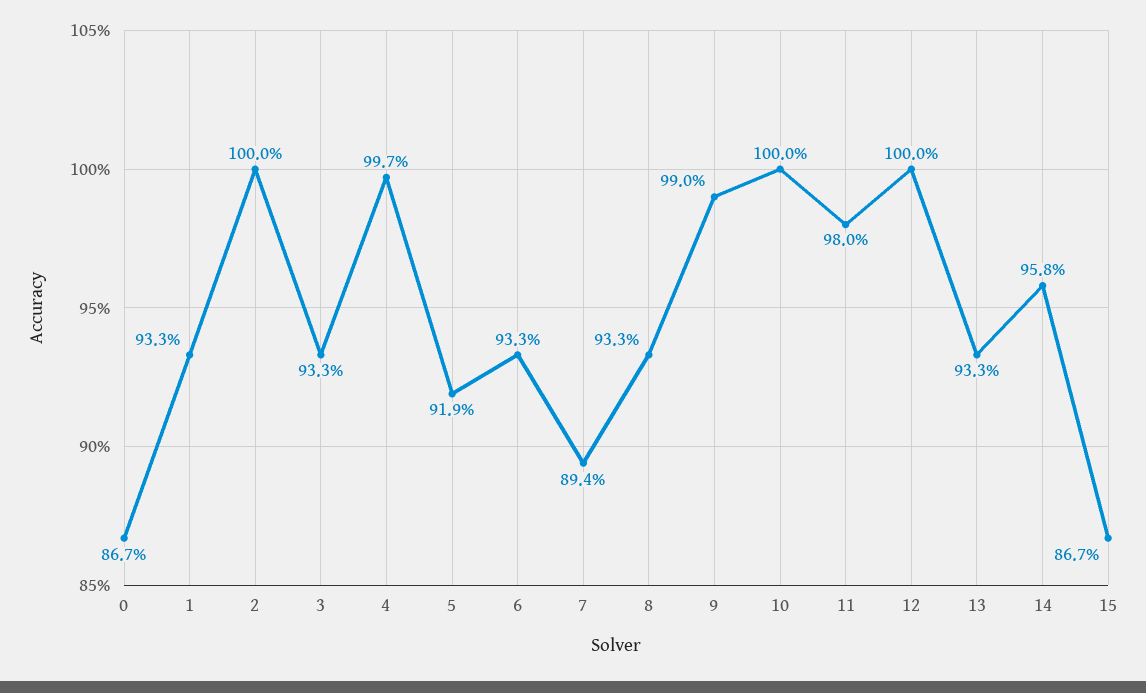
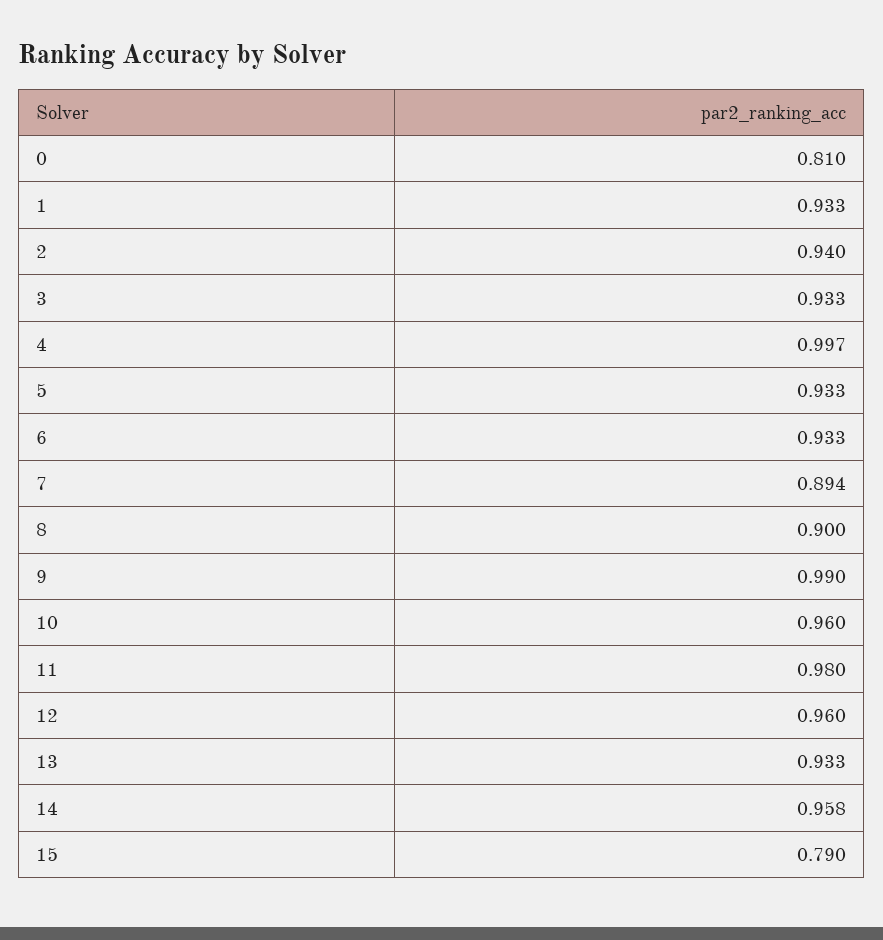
0: 0.867 -> 0.81
2: 1 -> 0.94
5: 0.919 -> 0.933
8: 0.933 -> 0.9
10: 1 -> 0.96
12: 1 -> 0.96
15: 0.867 -> 0.79

